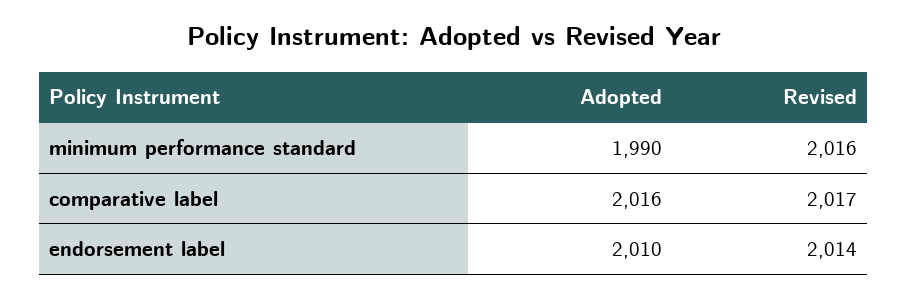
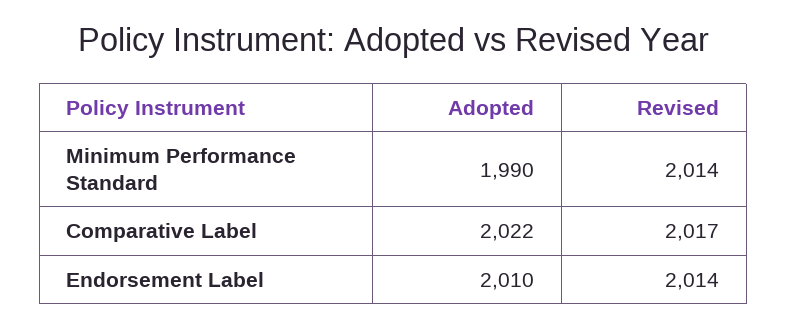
Revised, minimum performance standard: 2016 -> 2014
Adopted, comparative label: 2016 -> 2022

